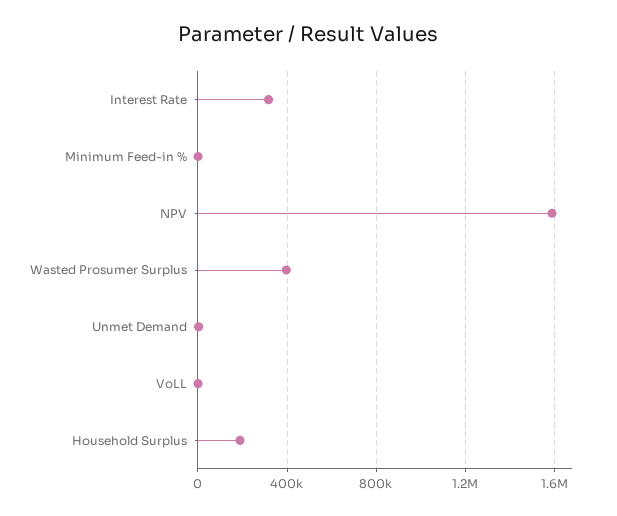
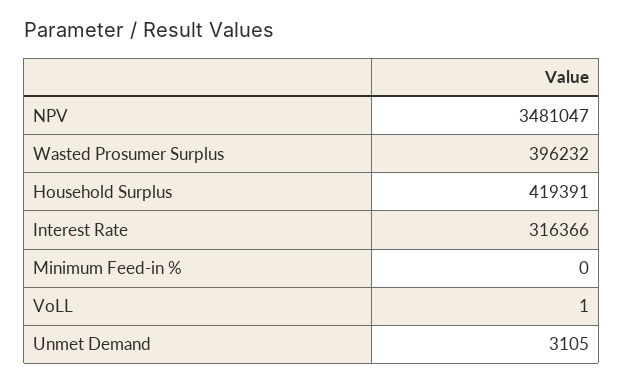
NPV: 1600000 -> 3481047
Household Surplus: 200000 -> 419391

